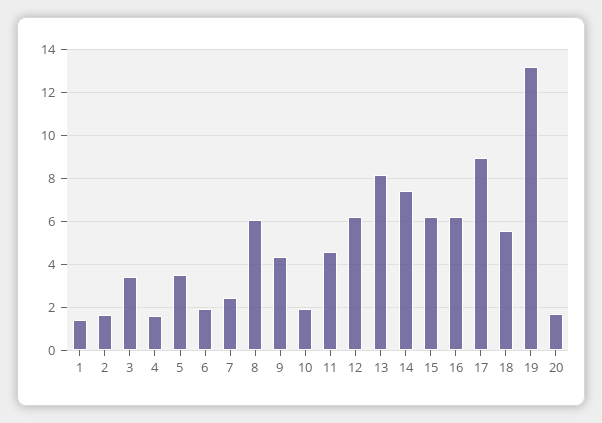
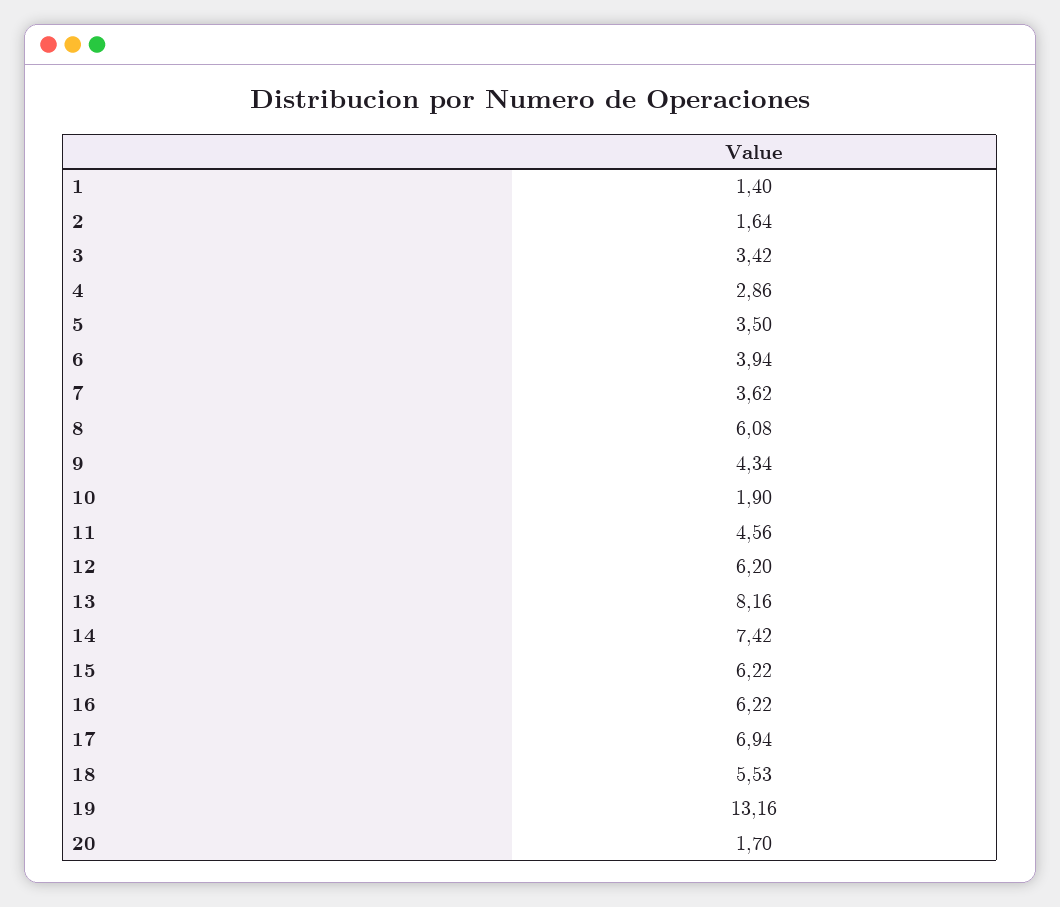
4: 1.5 -> 2.86
6: 2 -> 3.94
7: 2.5 -> 3.62
17: 9 -> 6.94

